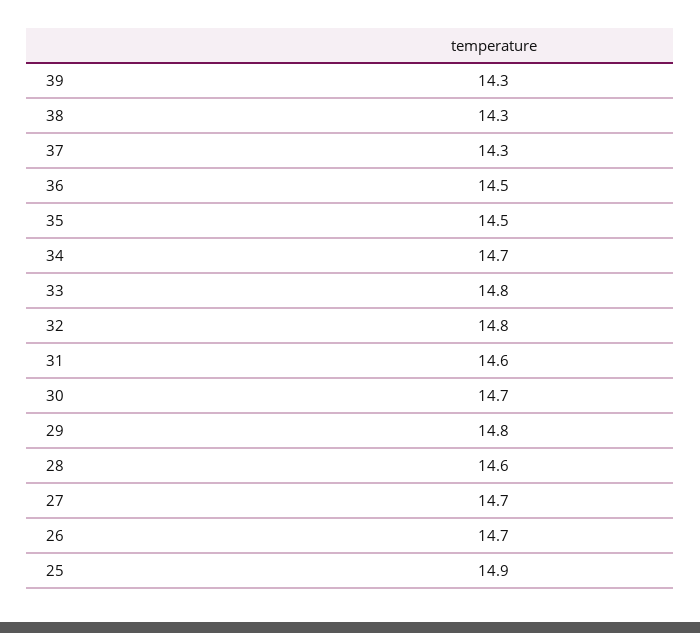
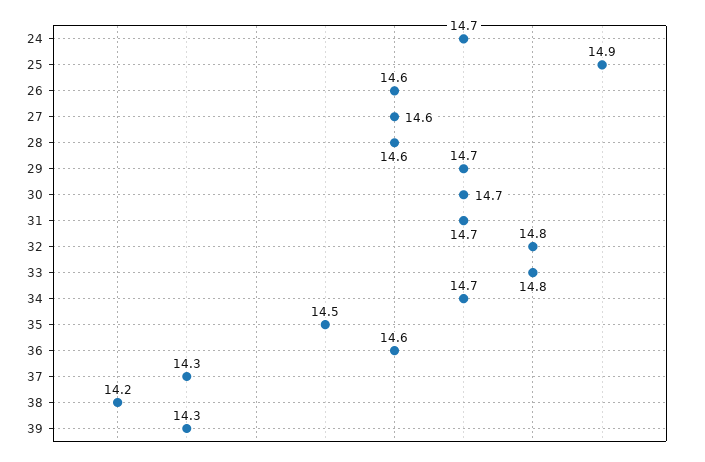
38: 14.3 -> 14.2
36: 14.5 -> 14.6
31: 14.6 -> 14.7
29: 14.8 -> 14.7
27: 14.7 -> 14.6
26: 14.7 -> 14.6
24: none -> 14.7

